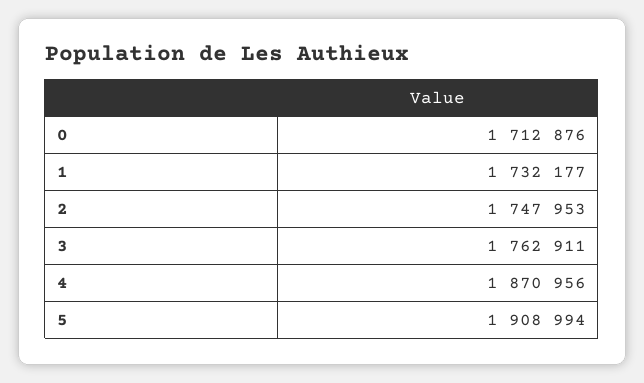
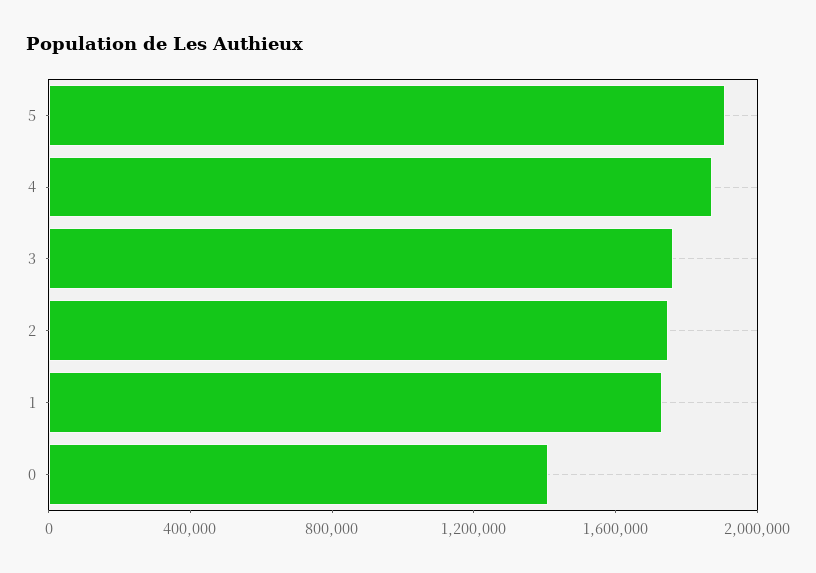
0: 1712876 -> 1400000

